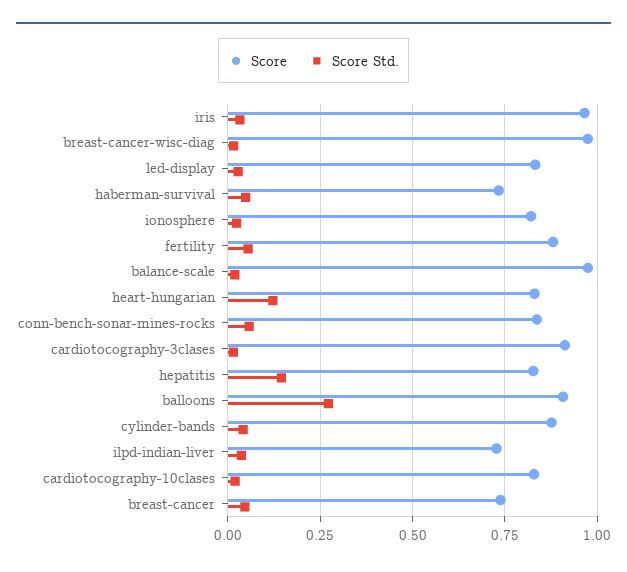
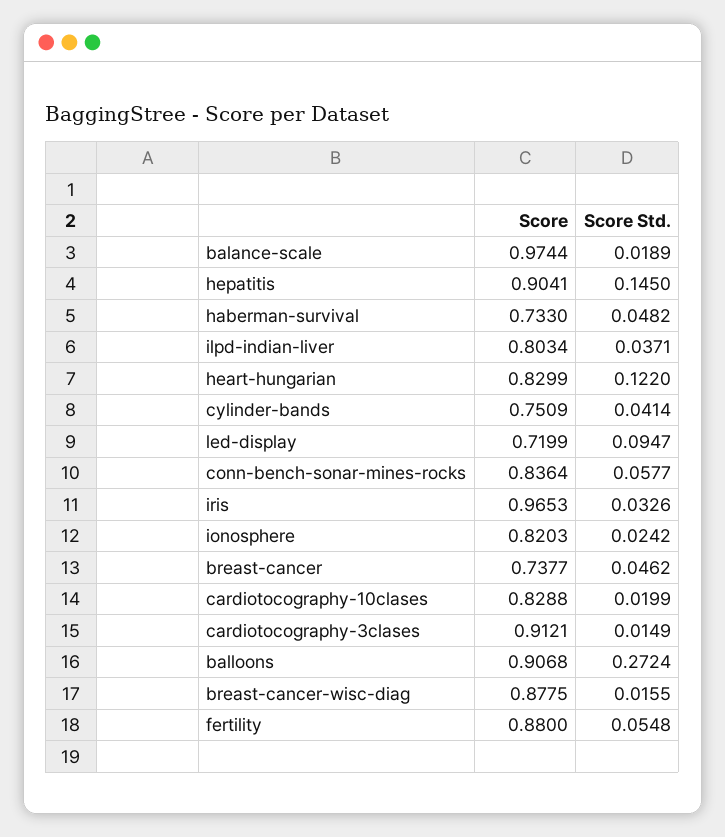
Score, breast-cancer-wisc-diag: 0.975 -> 0.8775
Score, led-display: 0.825 -> 0.7199
Score Std., led-display: 0.025 -> 0.0947
Score, hepatitis: 0.825 -> 0.9041
Score, cylinder-bands: 0.875 -> 0.7509
Score, ilpd-indian-liver: 0.725 -> 0.8034

